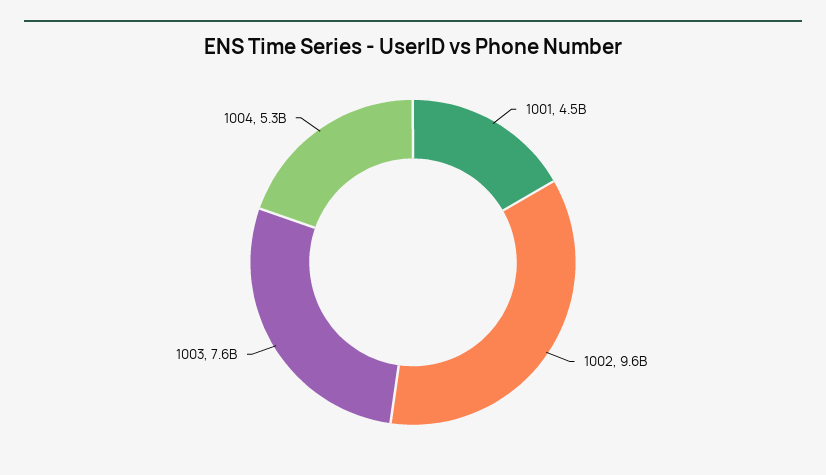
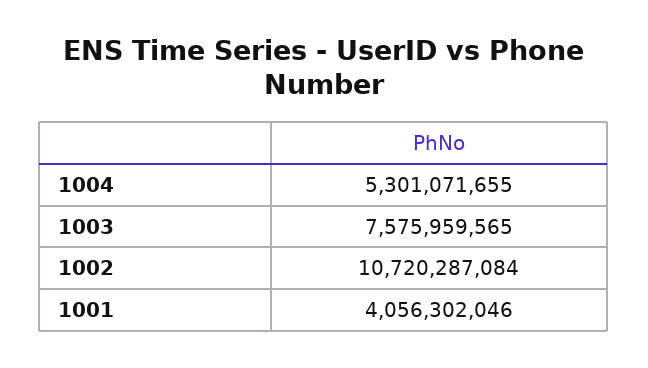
1001: 4500000000 -> 4056302046
1002: 9600000000 -> 10720287084

